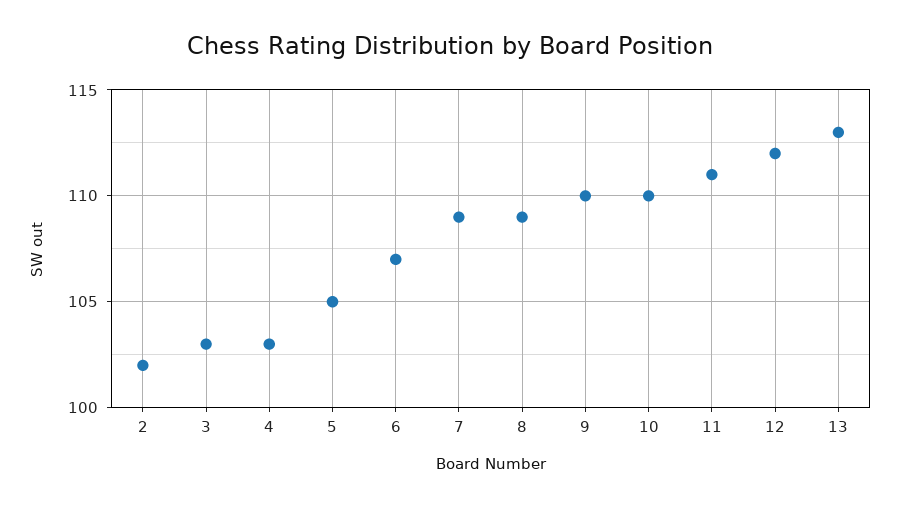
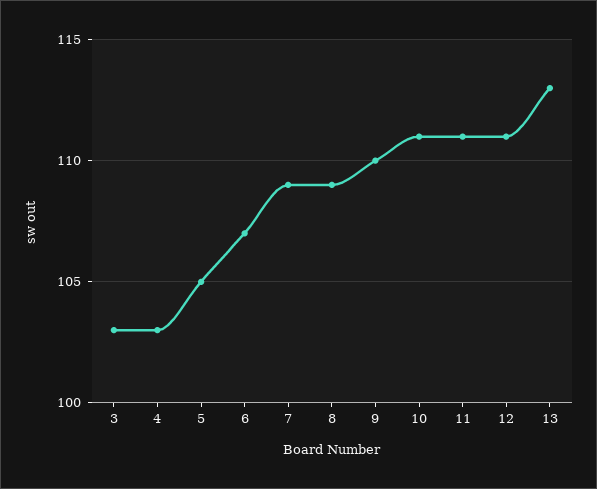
2: 102 -> none
10: 110 -> 111
12: 112 -> 111

